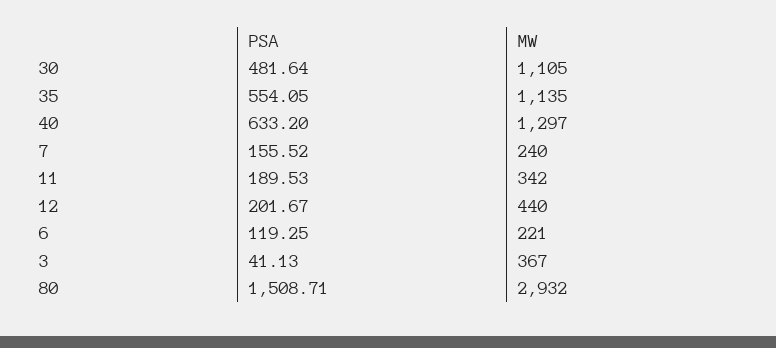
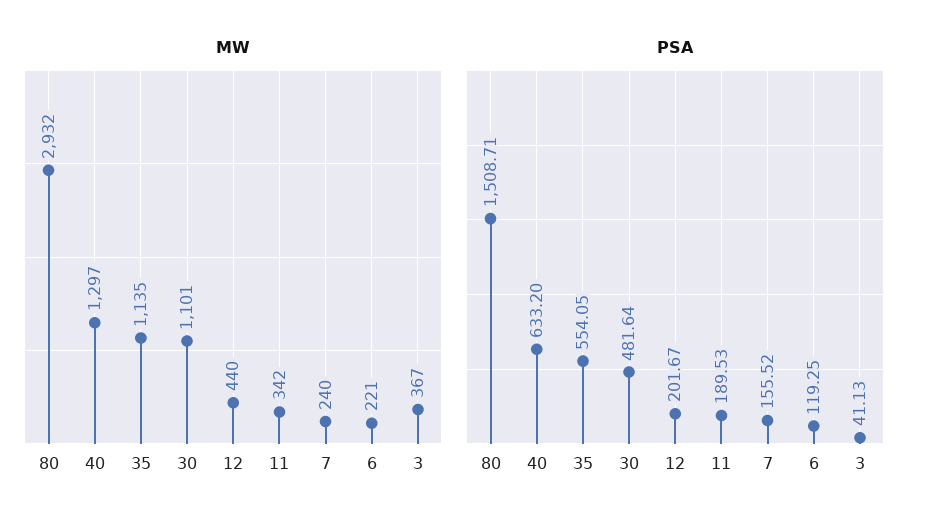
MW, 30: 1105 -> 1101

